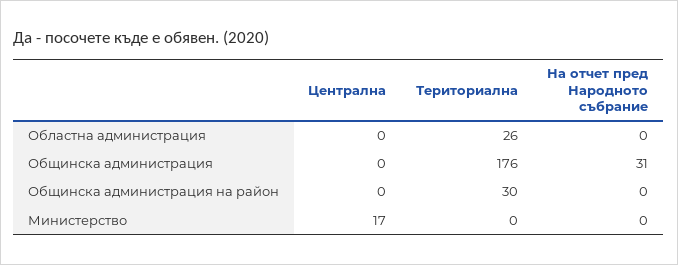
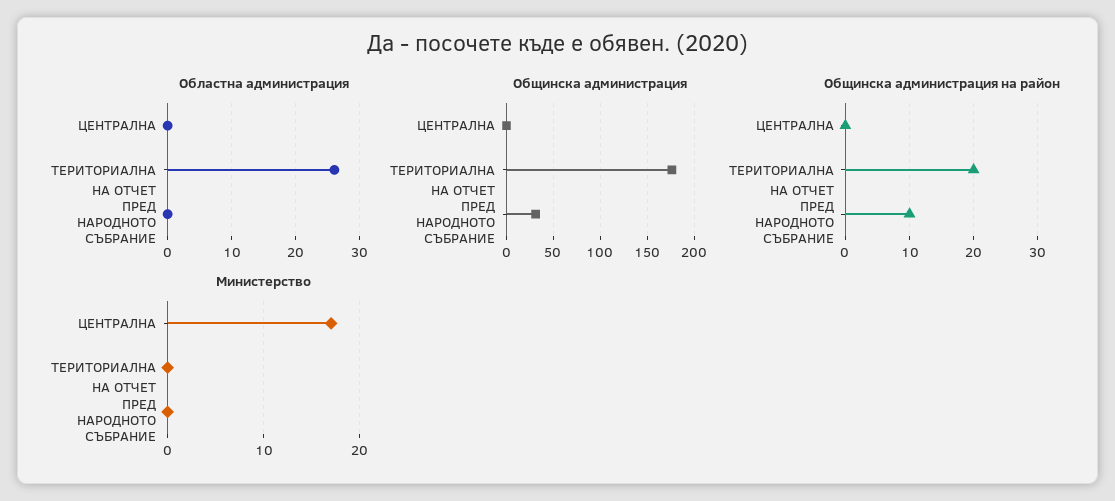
Общинска администрация на район, Териториална: 30 -> 20
Общинска администрация на район, На отчет пред Народното събрание: 0 -> 10

